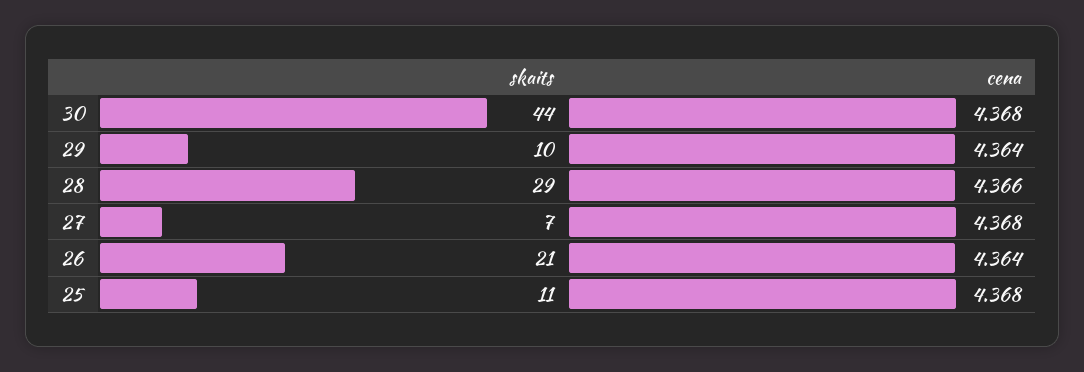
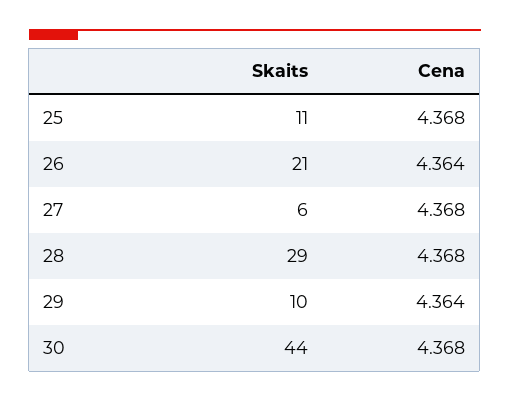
cena, 28: 4.366 -> 4.368
skaits, 27: 7 -> 6

